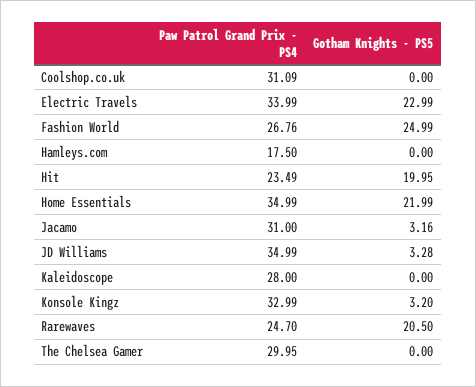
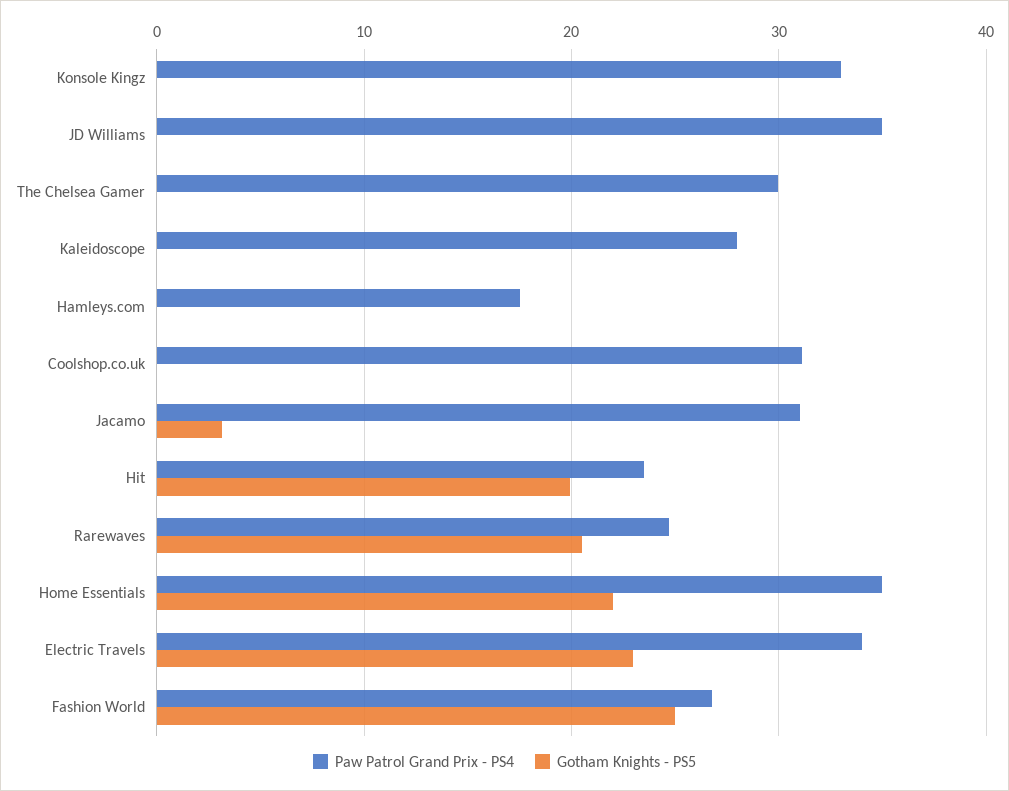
Gotham Knights - PS5, JD Williams: 3.28 -> 0
Gotham Knights - PS5, Konsole Kingz: 3.2 -> 0

